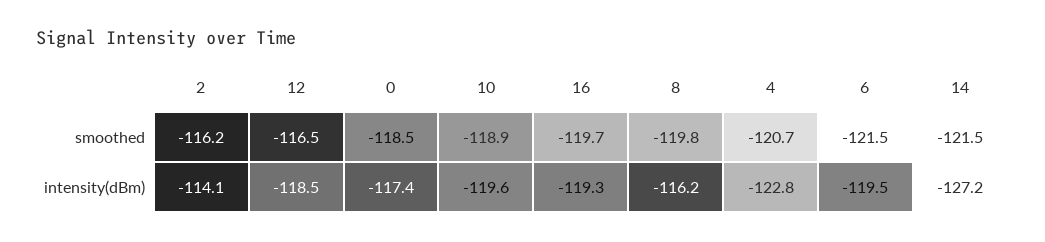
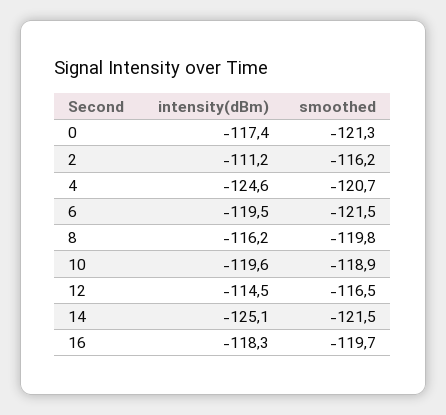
0, smoothed: -118.5 -> -121.3
2, intensity(dBm): -114.1 -> -111.2
12, intensity(dBm): -118.5 -> -114.5
16, intensity(dBm): -119.3 -> -118.3
4, intensity(dBm): -122.8 -> -124.6
14, intensity(dBm): -127.2 -> -125.1

